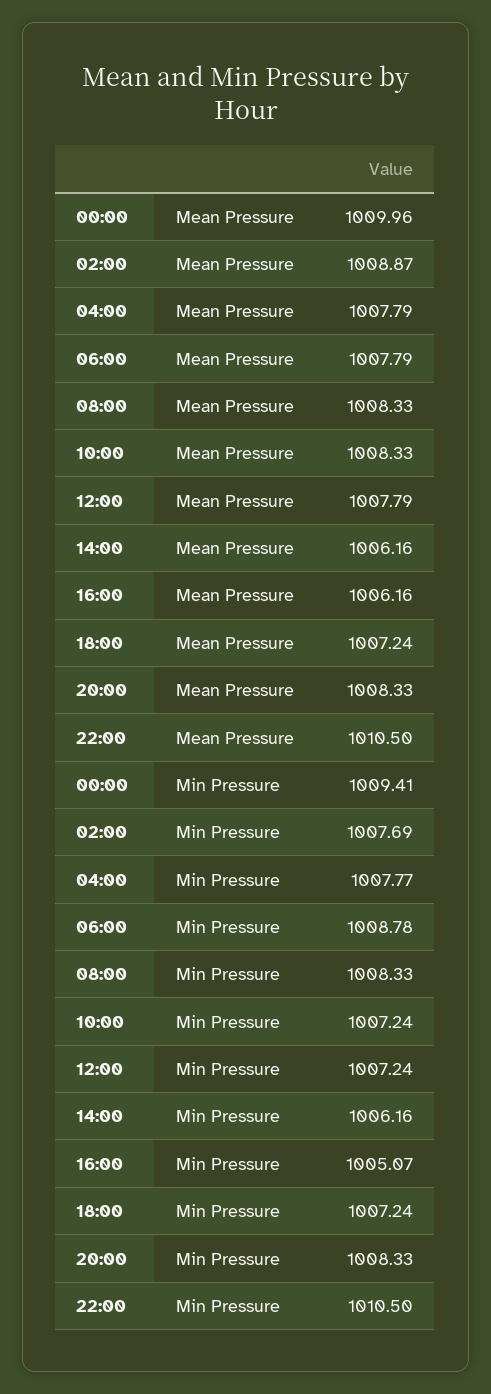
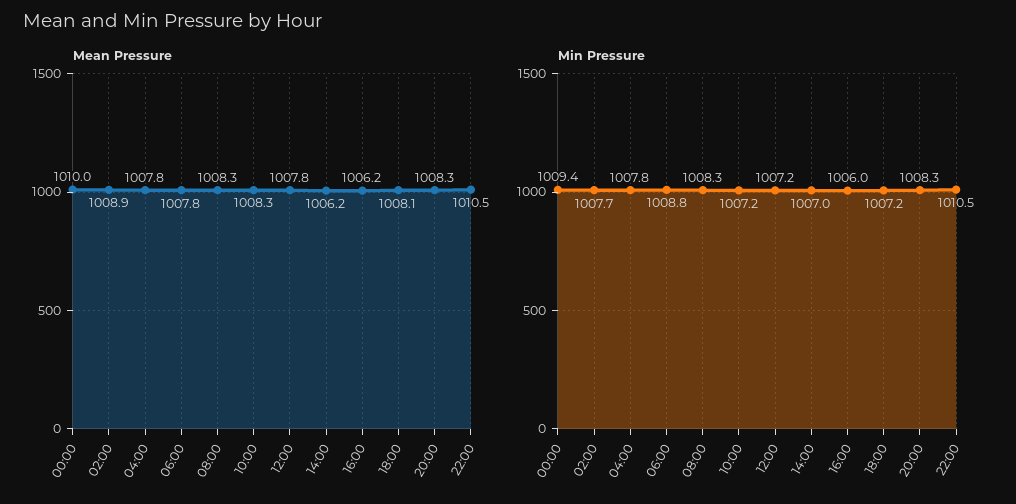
Mean Pressure, 18:00: 1007.24 -> 1008.1
Min Pressure, 14:00: 1006.16 -> 1007
Min Pressure, 16:00: 1005.07 -> 1006

